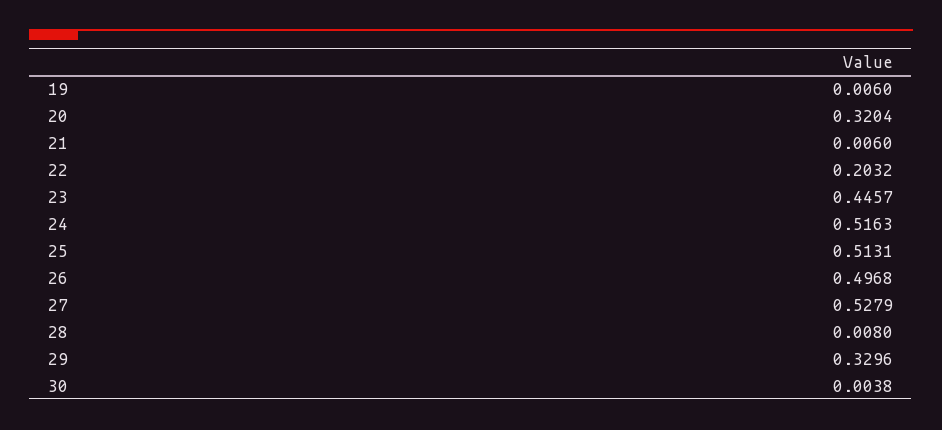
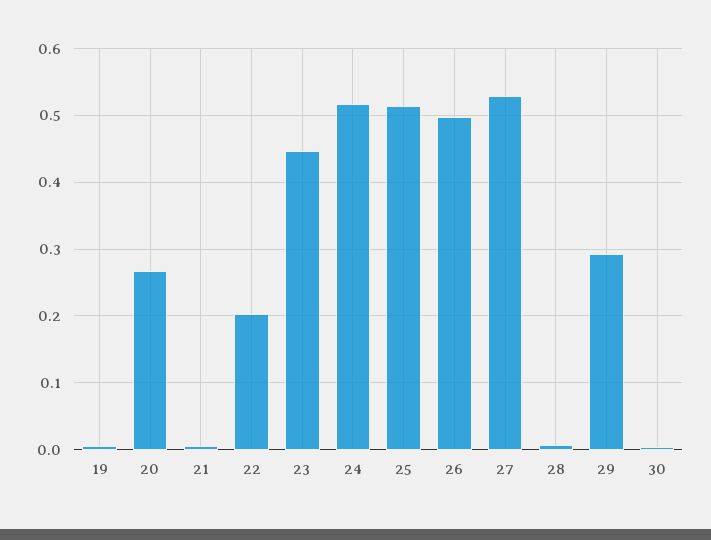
20: 0.3204 -> 0.27
29: 0.3296 -> 0.29

